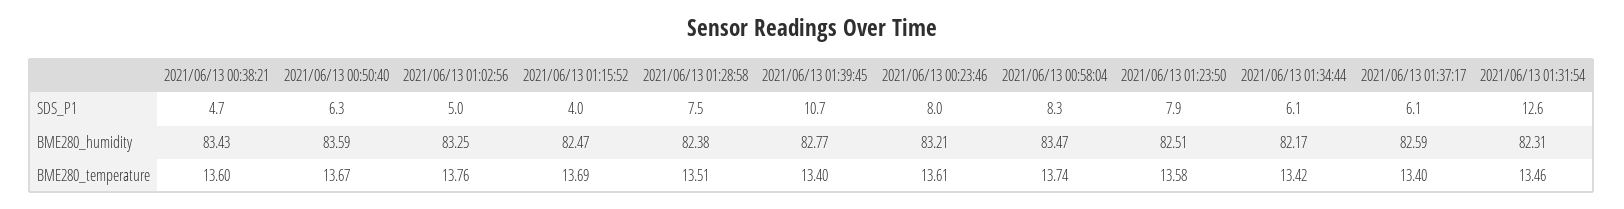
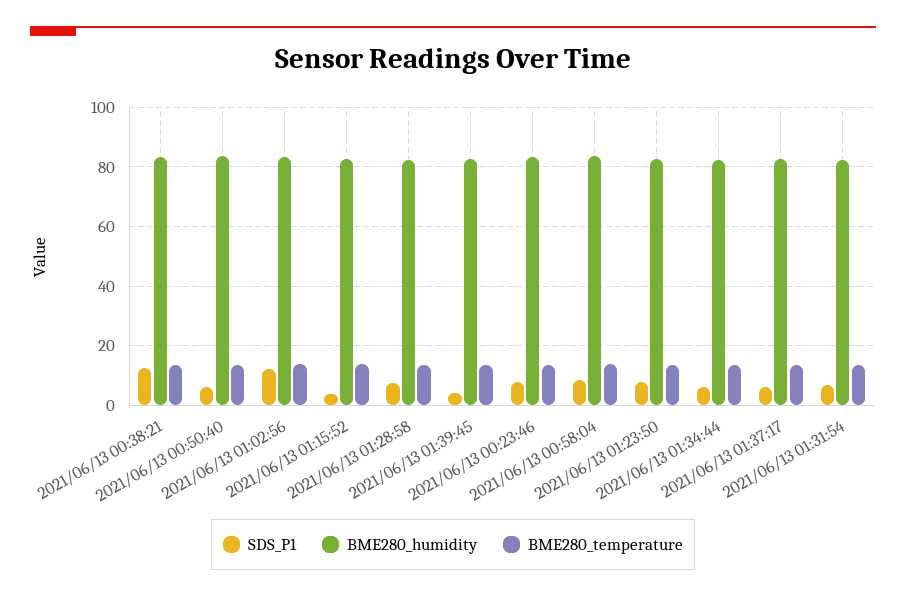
SDS_P1, 2021/06/13 00:38:21: 4.7 -> 12.5
SDS_P1, 2021/06/13 01:02:56: 5 -> 12.5
SDS_P1, 2021/06/13 01:39:45: 10.7 -> 5
SDS_P1, 2021/06/13 01:31:54: 12.6 -> 7.5

